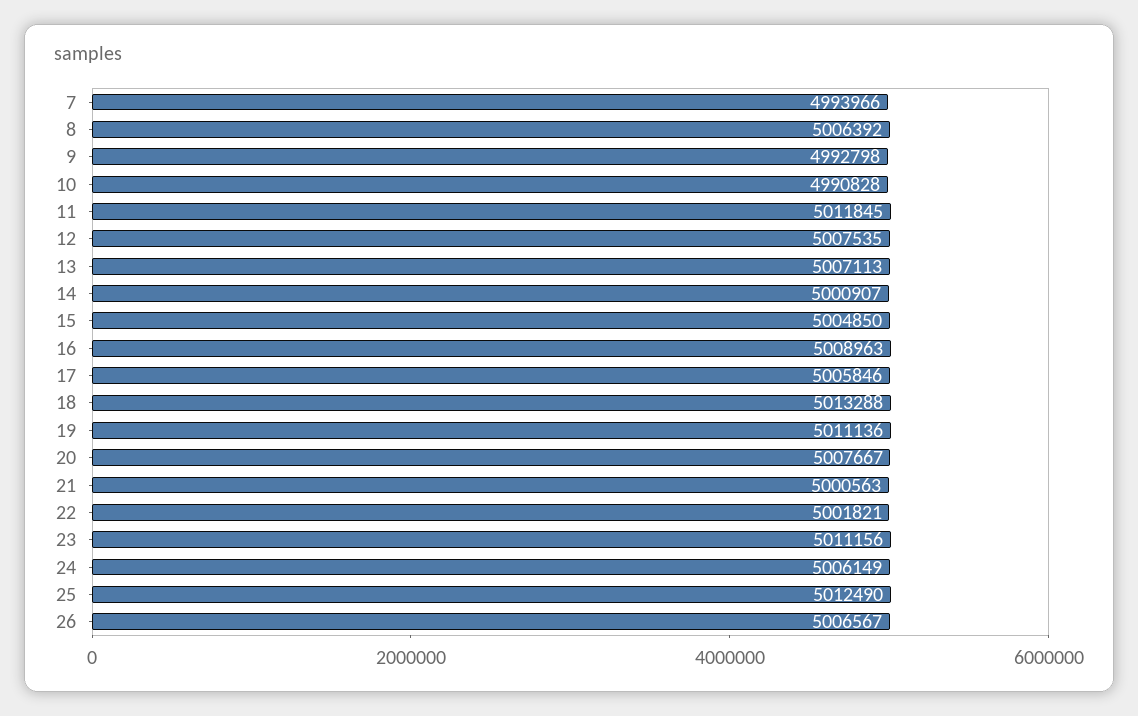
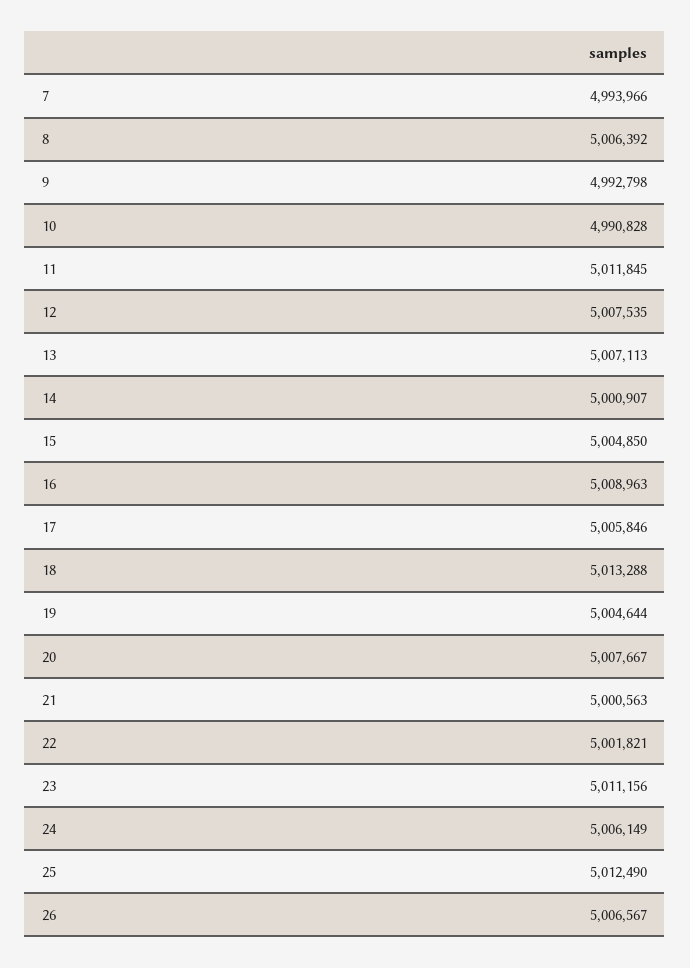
19: 5011136 -> 5004644

